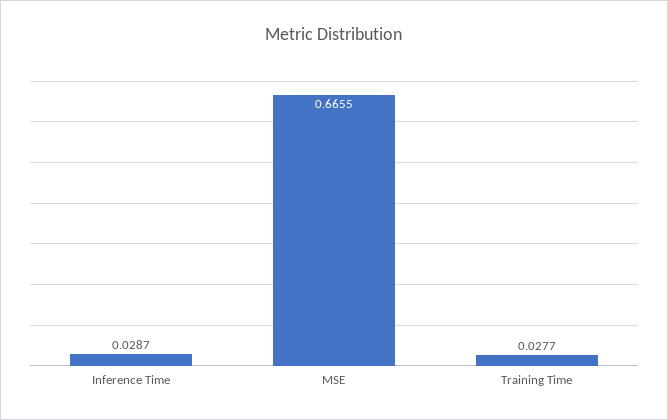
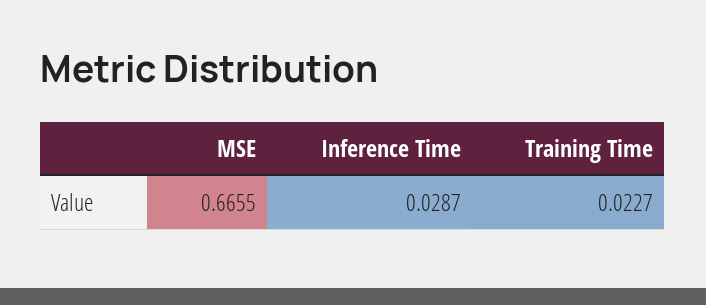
Training Time: 0.0277 -> 0.0227

